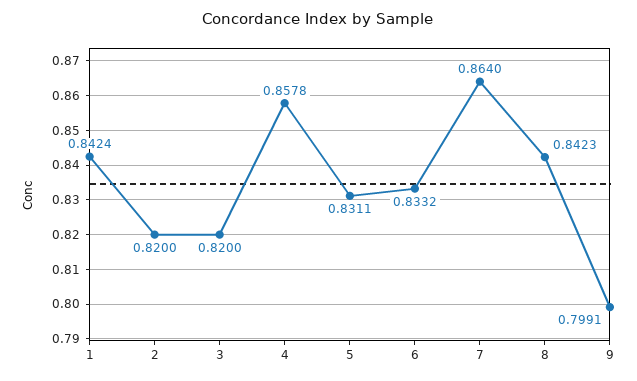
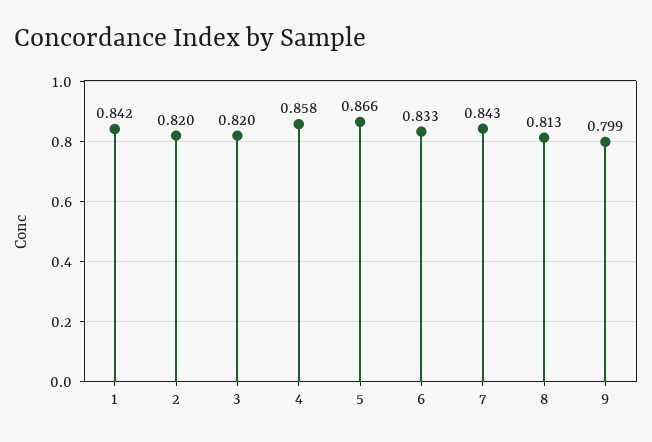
5: 0.8311 -> 0.866
7: 0.864 -> 0.843
8: 0.8423 -> 0.813

